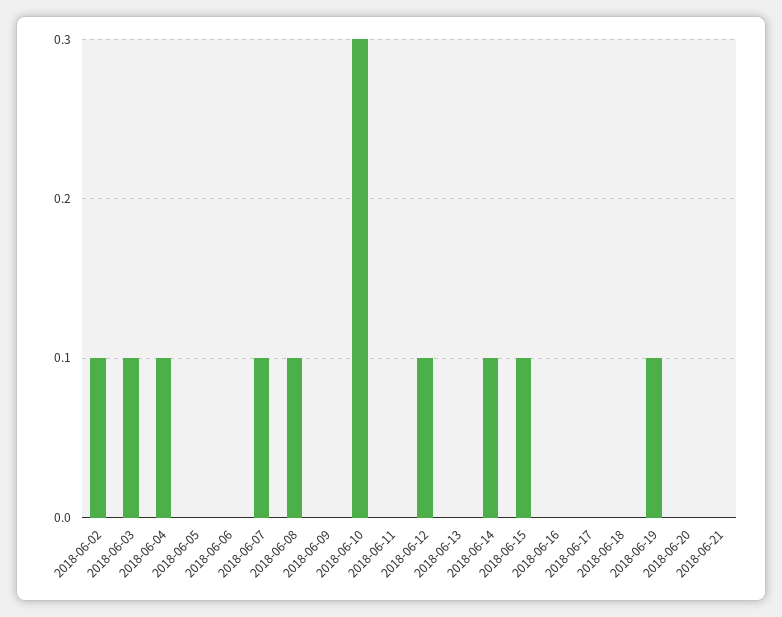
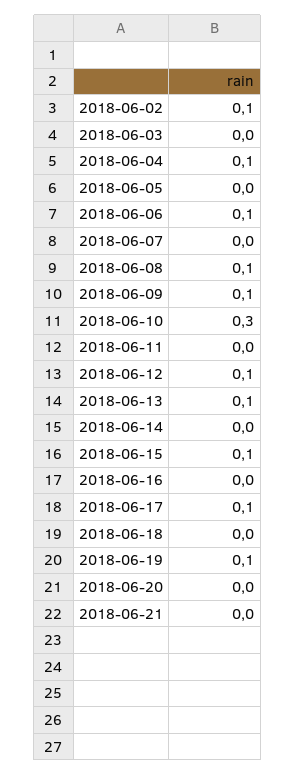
2018-06-03: 0.1 -> 0
2018-06-06: 0 -> 0.1
2018-06-07: 0.1 -> 0
2018-06-09: 0 -> 0.1
2018-06-13: 0 -> 0.1
2018-06-14: 0.1 -> 0
2018-06-17: 0 -> 0.1

